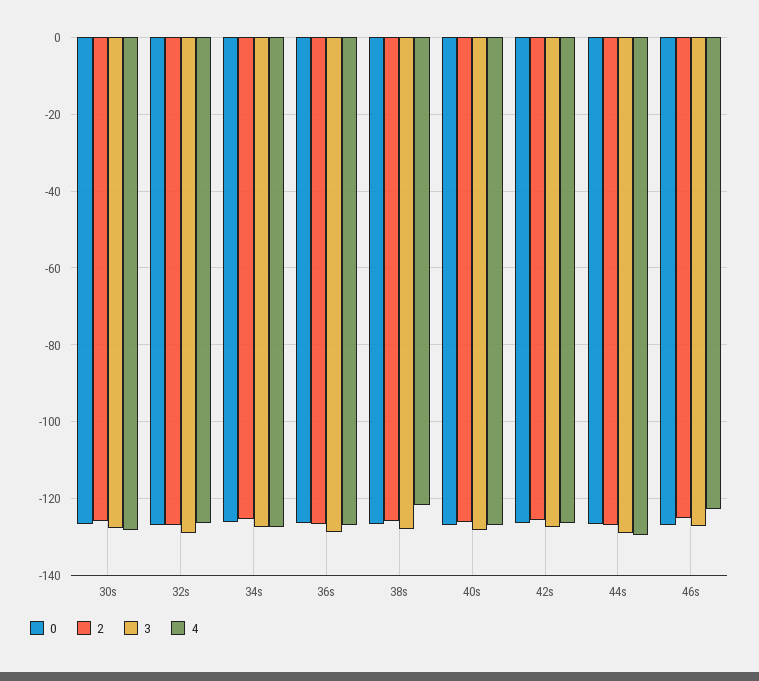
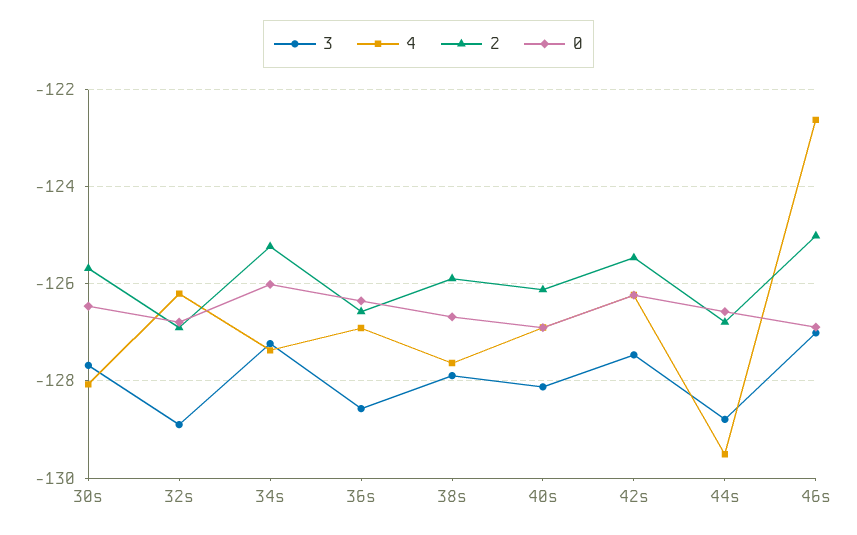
4, 38s: -122 -> -127.6

